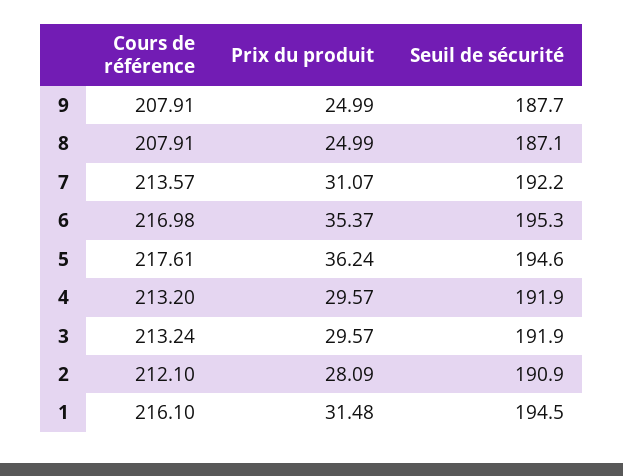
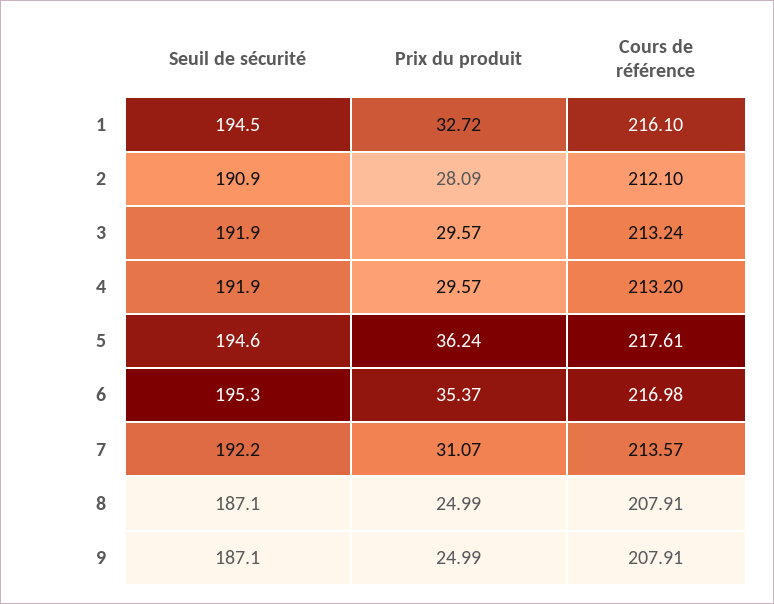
Seuil de sécurité, 9: 187.7 -> 187.1
Prix du produit, 1: 31.48 -> 32.72

